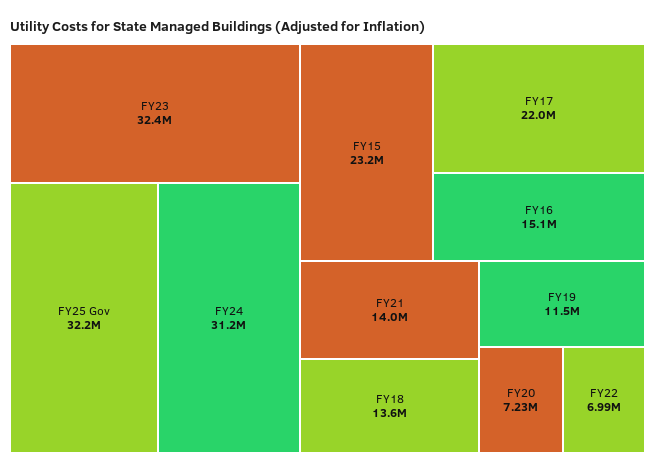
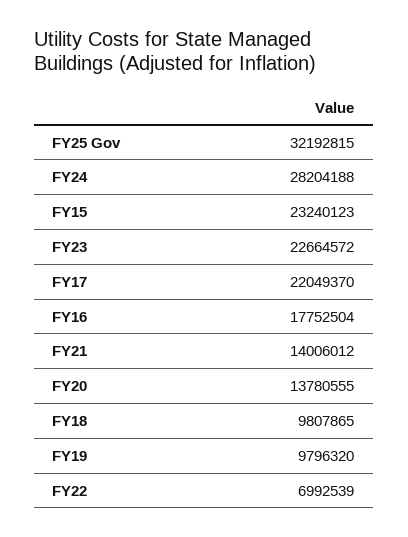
FY23: 32400000 -> 22664572
FY24: 31200000 -> 28204188
FY16: 15100000 -> 17752504
FY18: 13600000 -> 9807865
FY19: 11500000 -> 9796320
FY20: 7230000 -> 13780555

